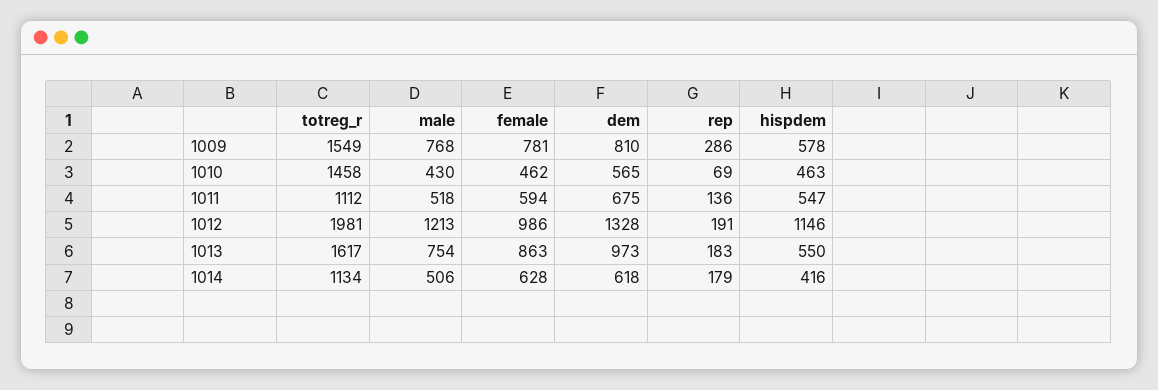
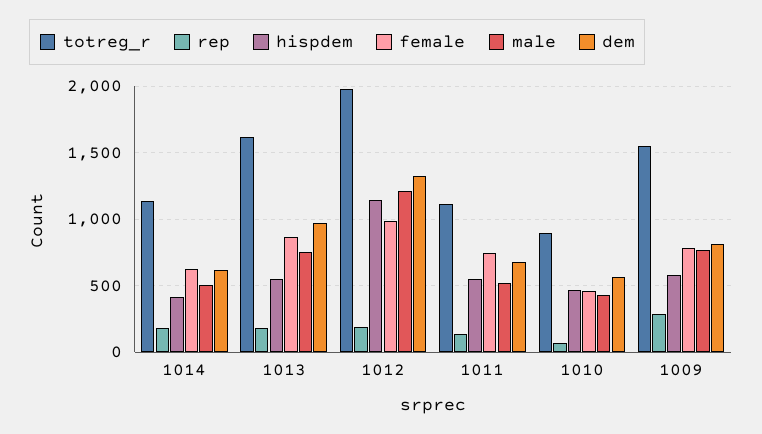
totreg_r, 1010: 1458 -> 900
female, 1011: 594 -> 750

